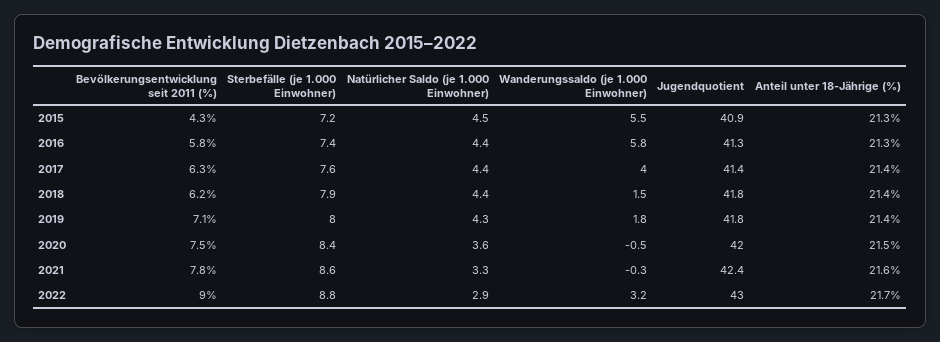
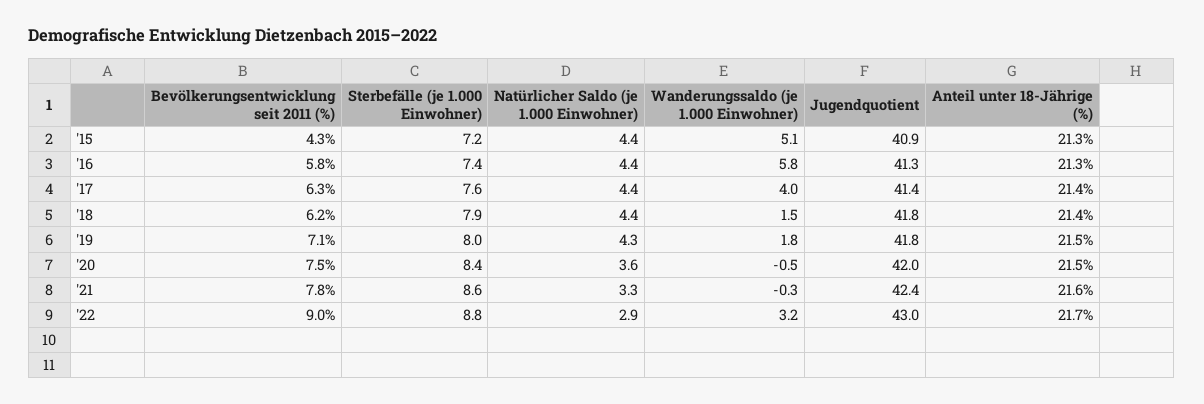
Natürlicher Saldo (je 1.000 Einwohner), 2015: 4.5 -> 4.4
Wanderungssaldo (je 1.000 Einwohner), 2015: 5.5 -> 5.1
Anteil unter 18-Jährige (%), 2019: 21.4 -> 21.5

